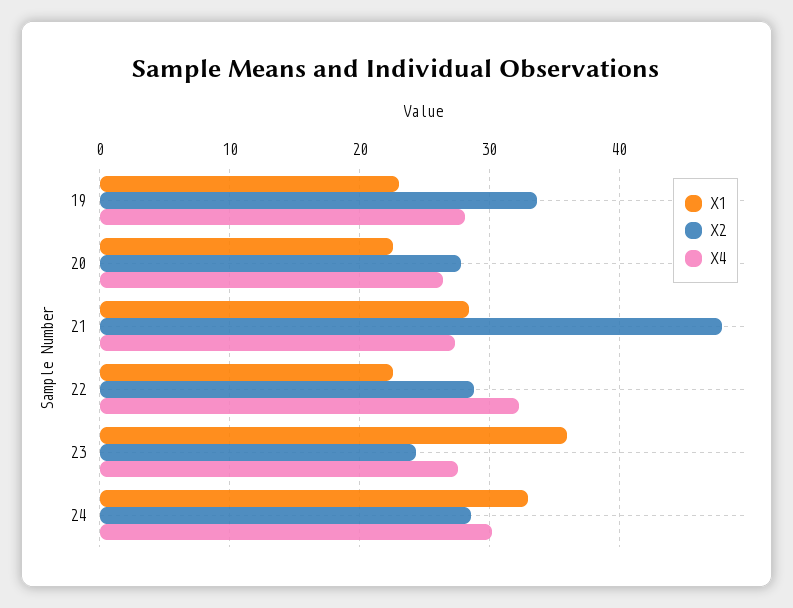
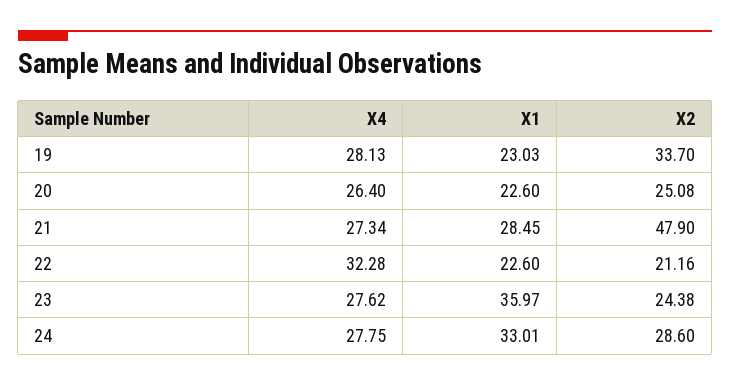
X2, 20: 28 -> 25.08
X2, 22: 29 -> 21.16
X4, 24: 30 -> 27.75

